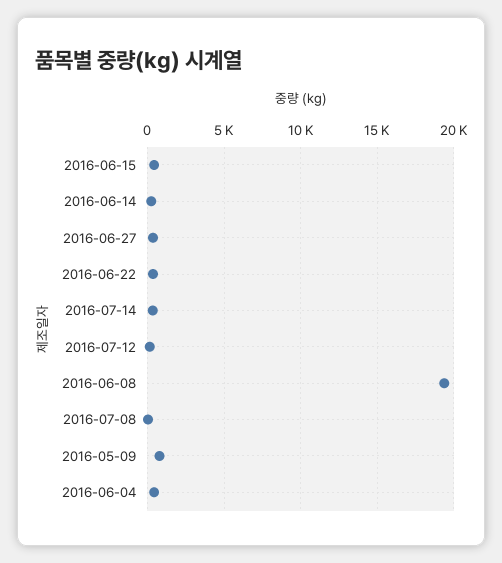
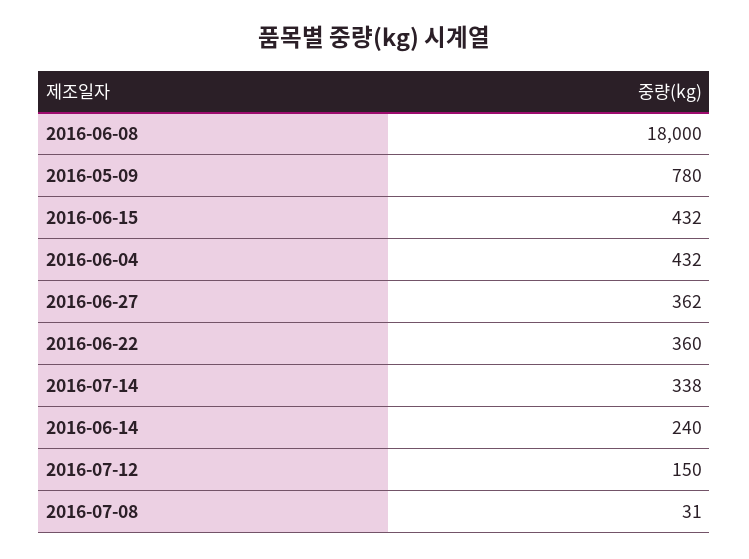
2016-06-08: 19500 -> 18000

